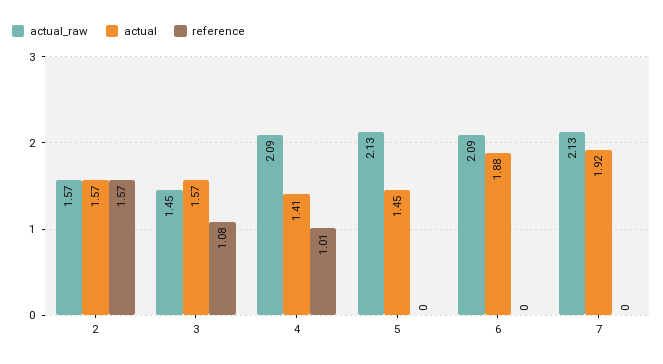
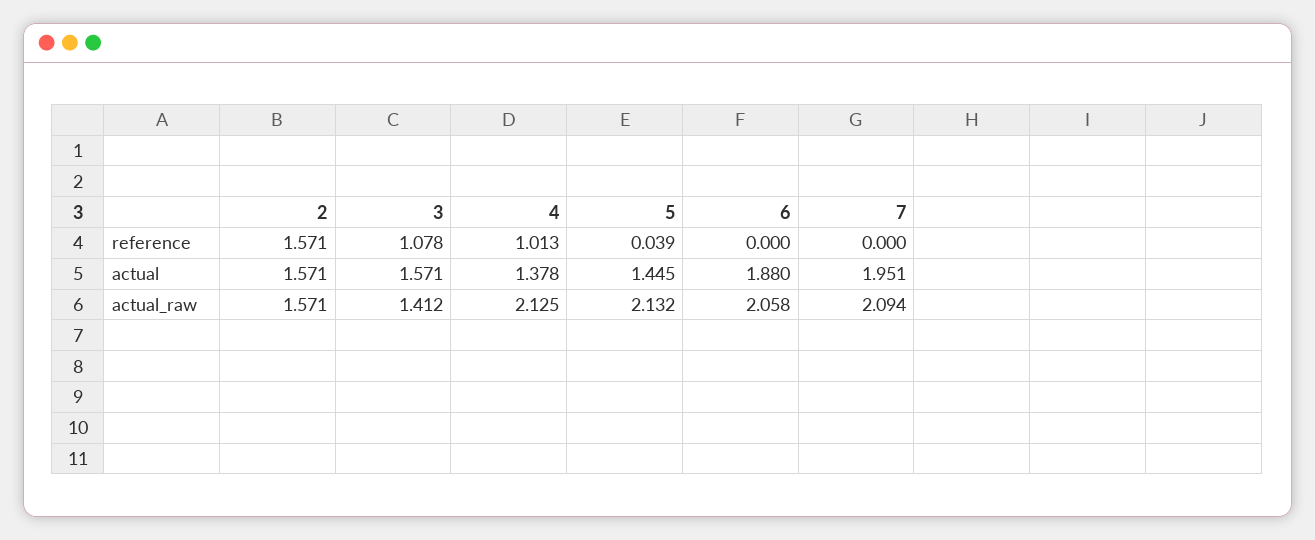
actual_raw, 3: 1.45 -> 1.412
actual_raw, 4: 2.09 -> 2.125
actual, 4: 1.41 -> 1.378
reference, 5: 0 -> 0.039
actual_raw, 6: 2.09 -> 2.058
actual_raw, 7: 2.13 -> 2.094
actual, 7: 1.92 -> 1.951

